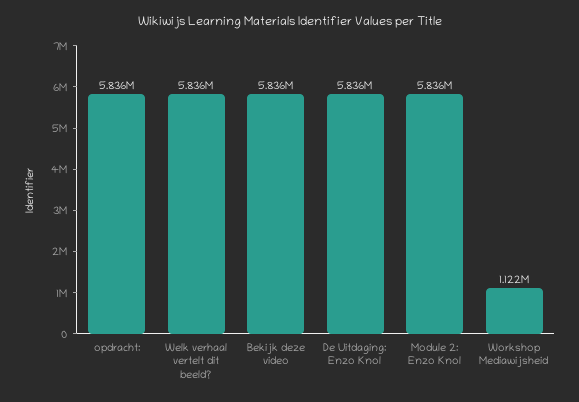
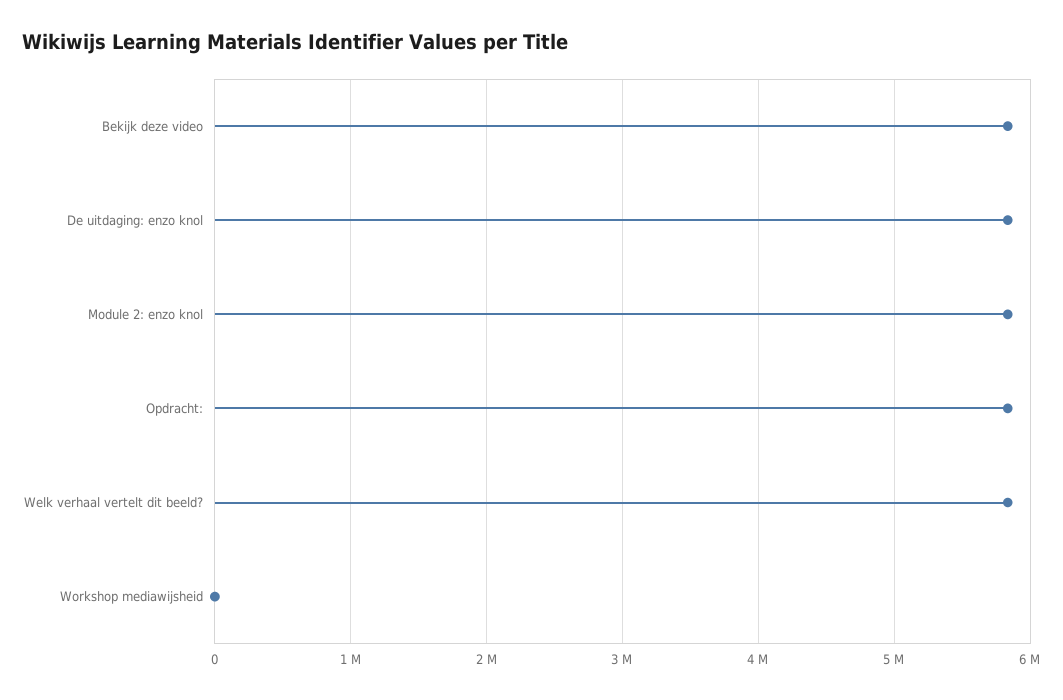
Workshop Mediawijsheid: 1122000 -> 0

